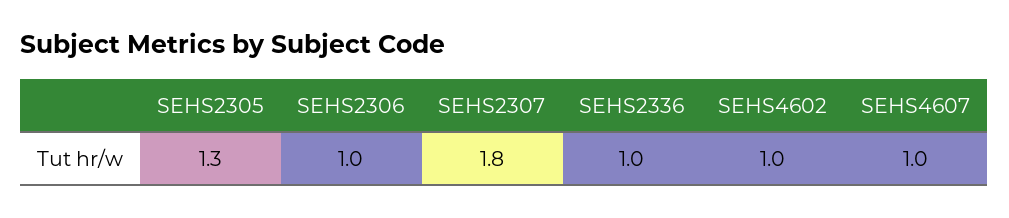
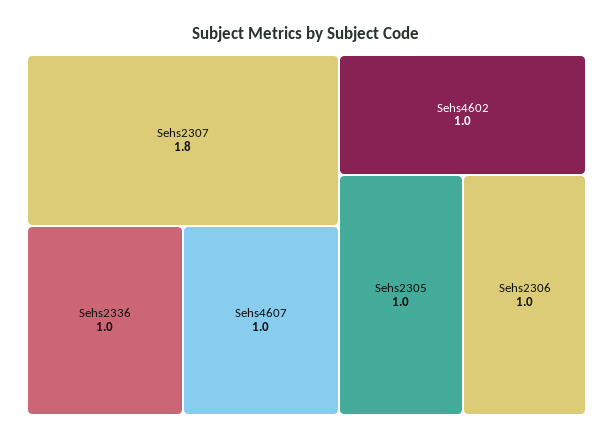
SEHS2305: 1.3 -> 1

